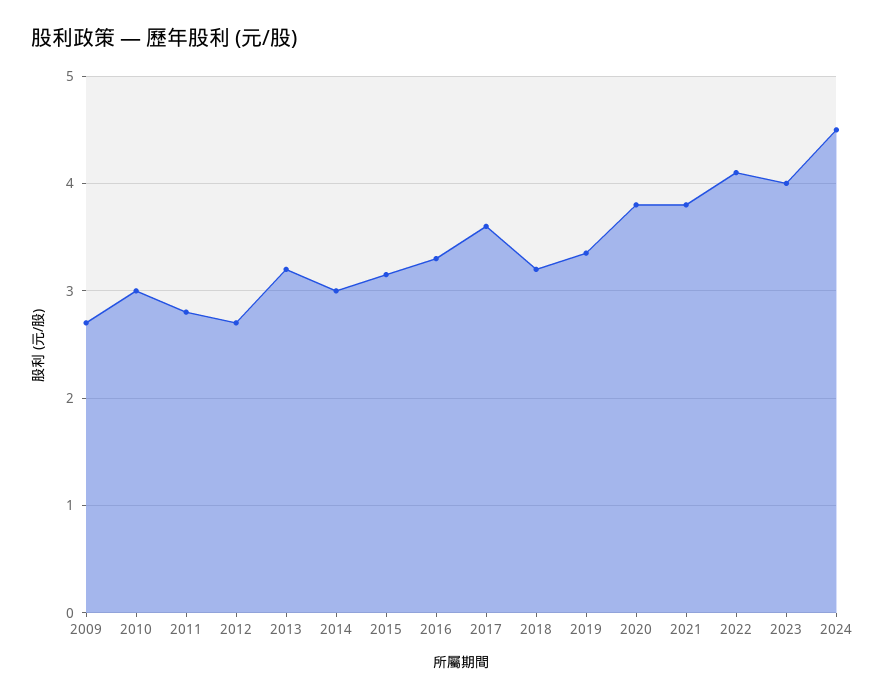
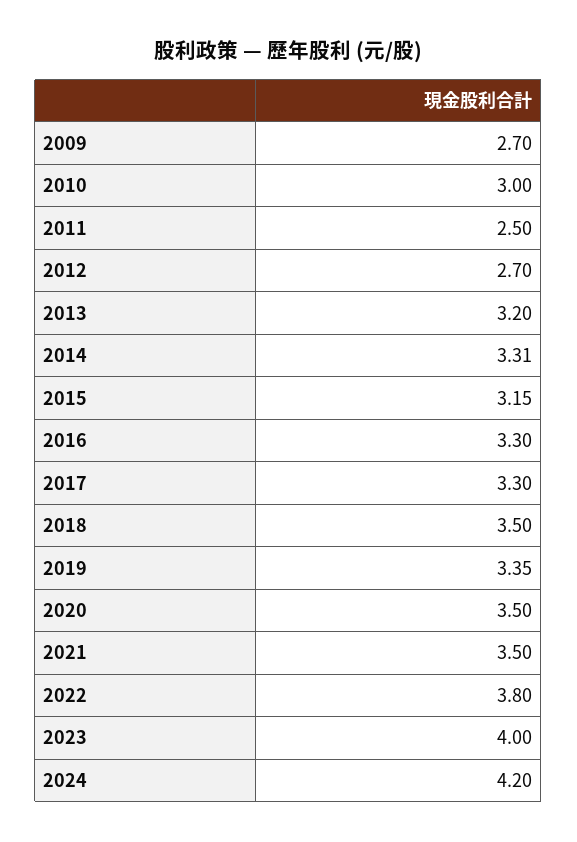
2011: 2.8 -> 2.5
2014: 3 -> 3.31
2017: 3.6 -> 3.3
2018: 3.2 -> 3.5
2020: 3.8 -> 3.5
2021: 3.8 -> 3.5
2022: 4.1 -> 3.8
2024: 4.5 -> 4.2

